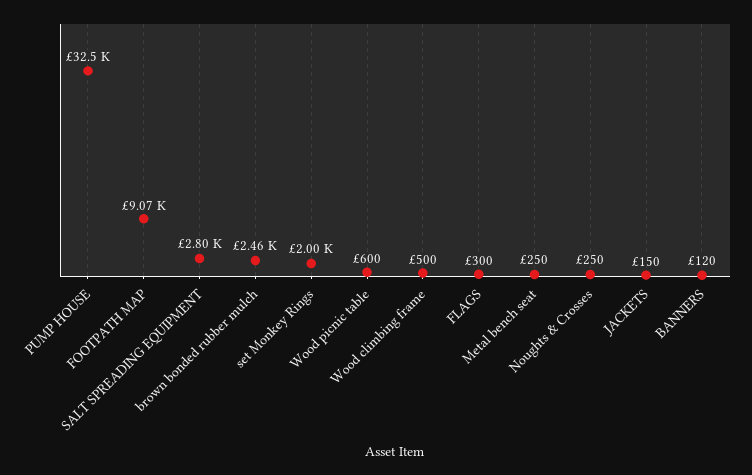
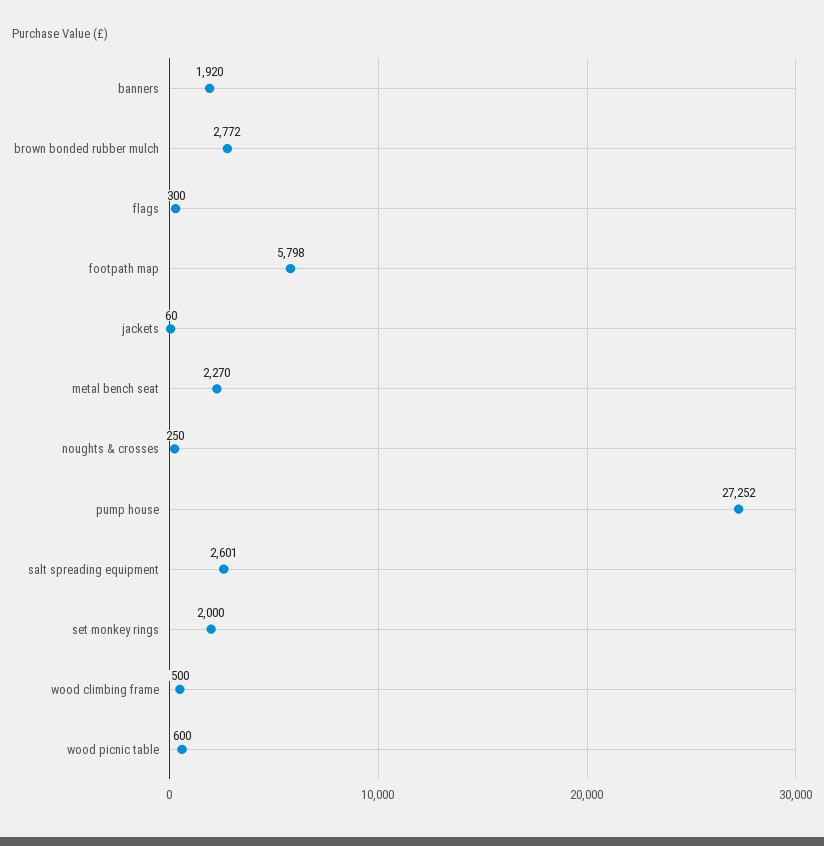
PUMP HOUSE: 32500 -> 27252
FOOTPATH MAP: 9070 -> 5798
SALT SPREADING EQUIPMENT: 2800 -> 2601
brown bonded rubber mulch: 2460 -> 2772
Metal bench seat: 250 -> 2270
JACKETS: 150 -> 60
BANNERS: 120 -> 1920

